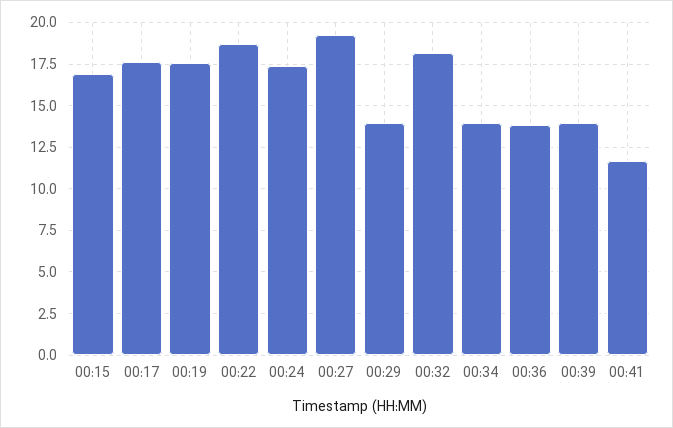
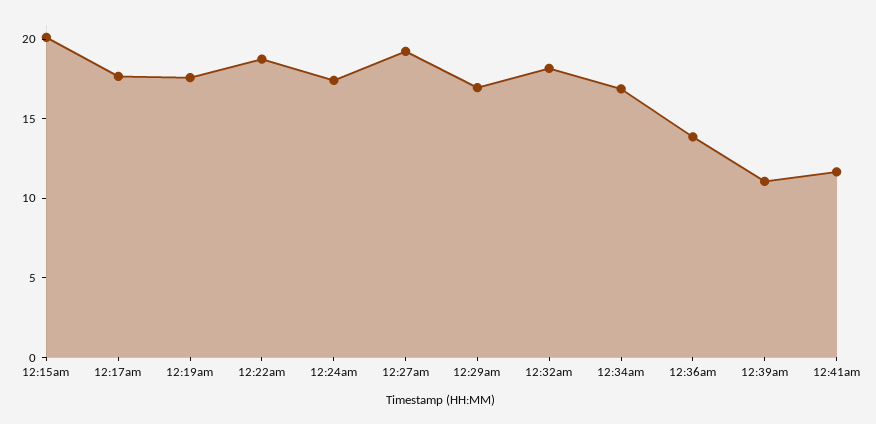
00:15: 17 -> 20
00:29: 14 -> 17
00:34: 14 -> 17
00:39: 14 -> 11

